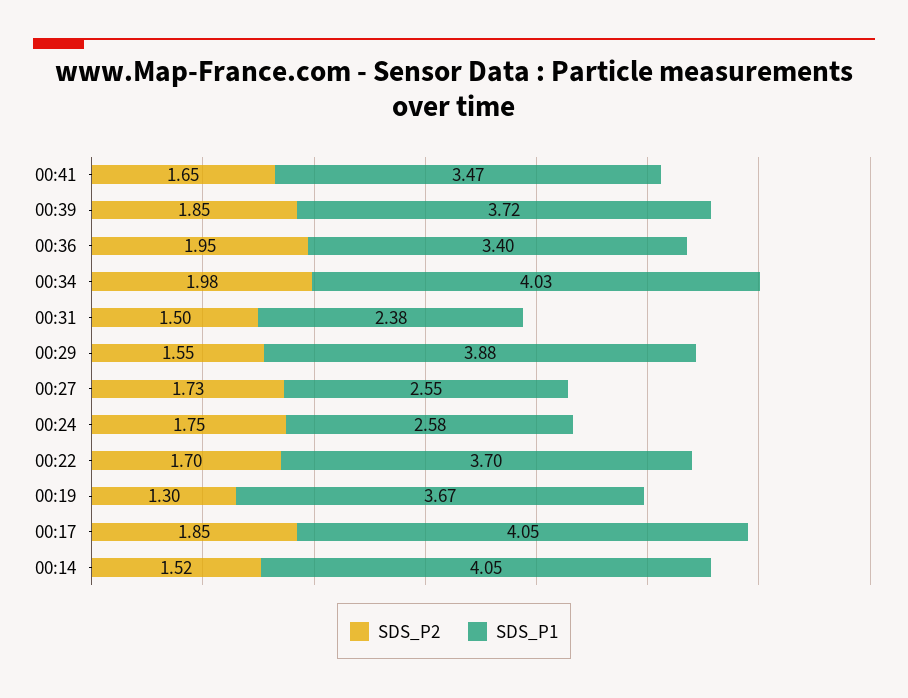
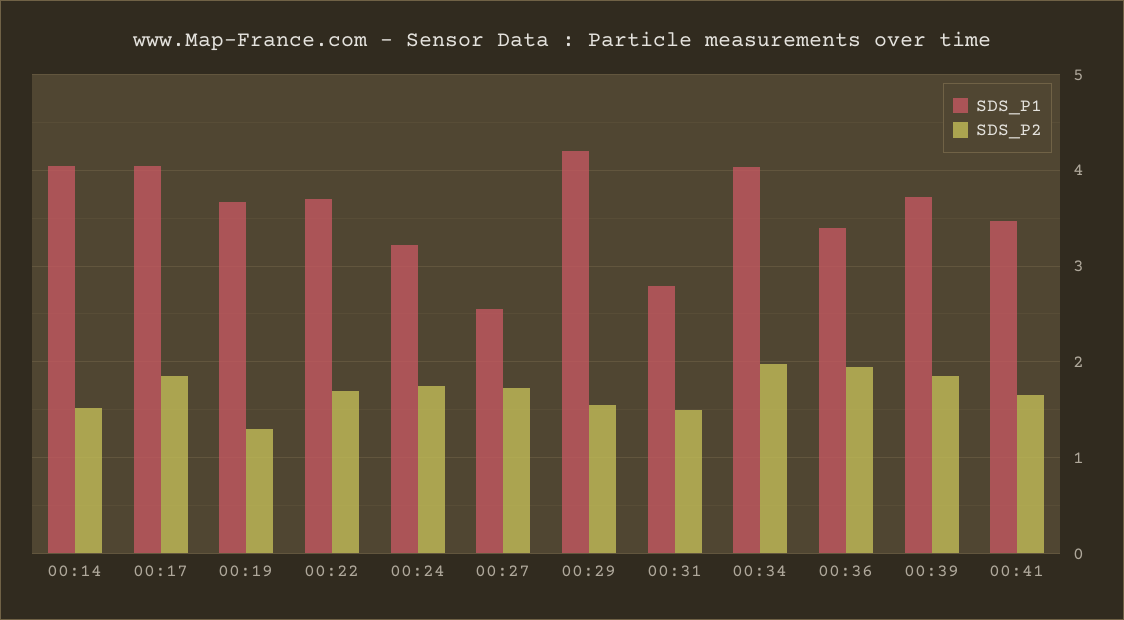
SDS_P1, 00:31: 2.38 -> 2.8
SDS_P1, 00:29: 3.88 -> 4.2
SDS_P1, 00:24: 2.58 -> 3.2

